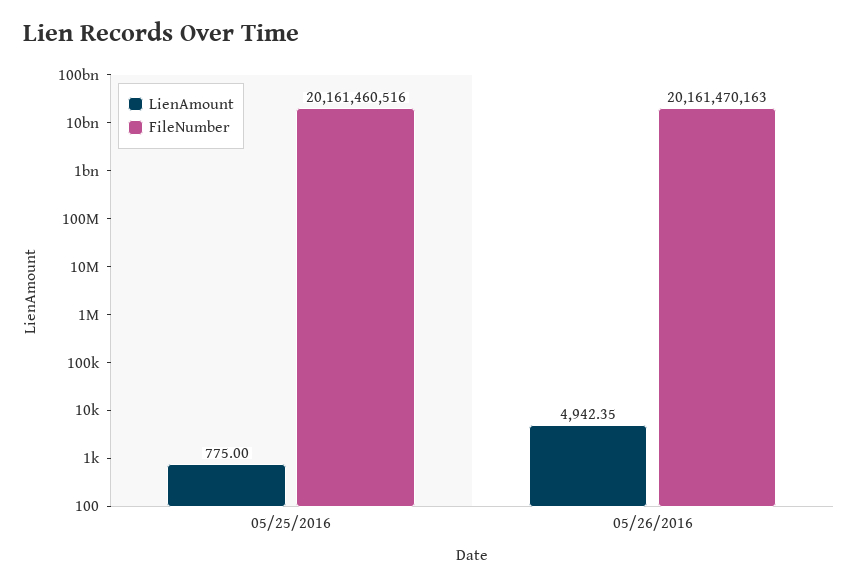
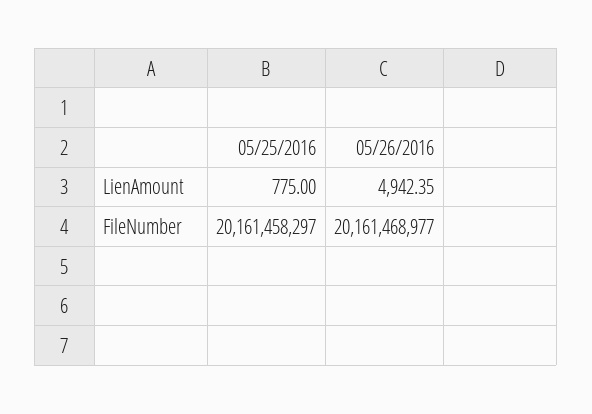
FileNumber, 05/25/2016: 20161460516 -> 20161458297
FileNumber, 05/26/2016: 20161470163 -> 20161468977

